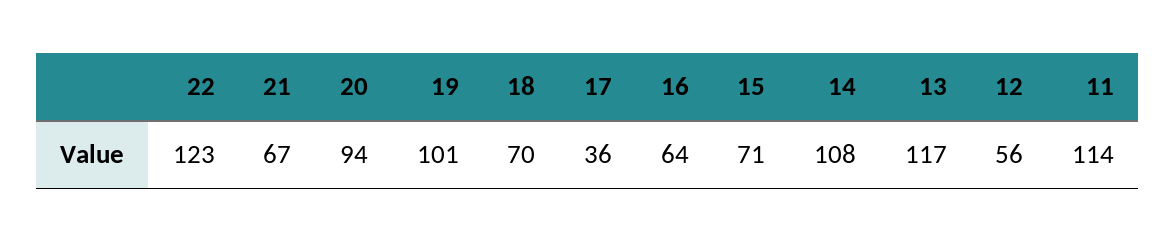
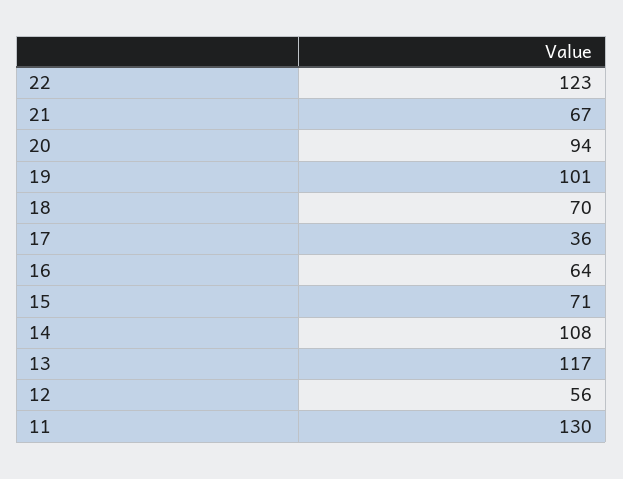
11: 114 -> 130

